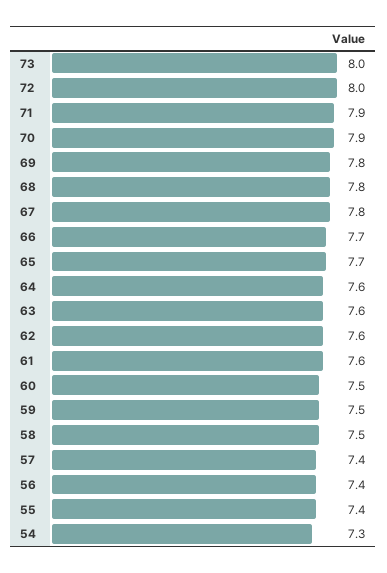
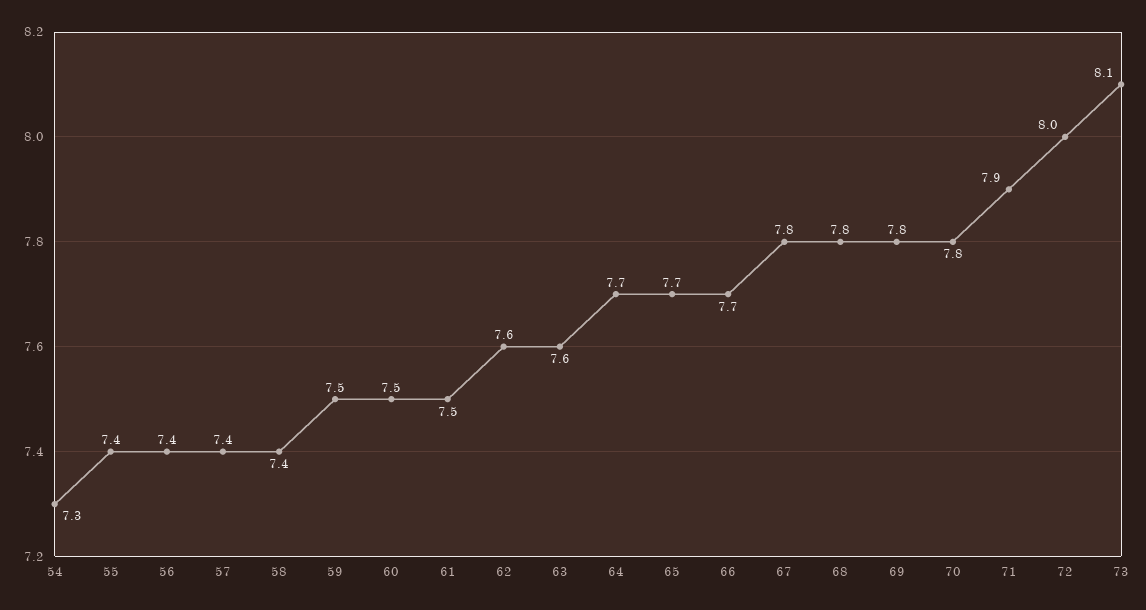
73: 8 -> 8.1
70: 7.9 -> 7.8
64: 7.6 -> 7.7
61: 7.6 -> 7.5
58: 7.5 -> 7.4

